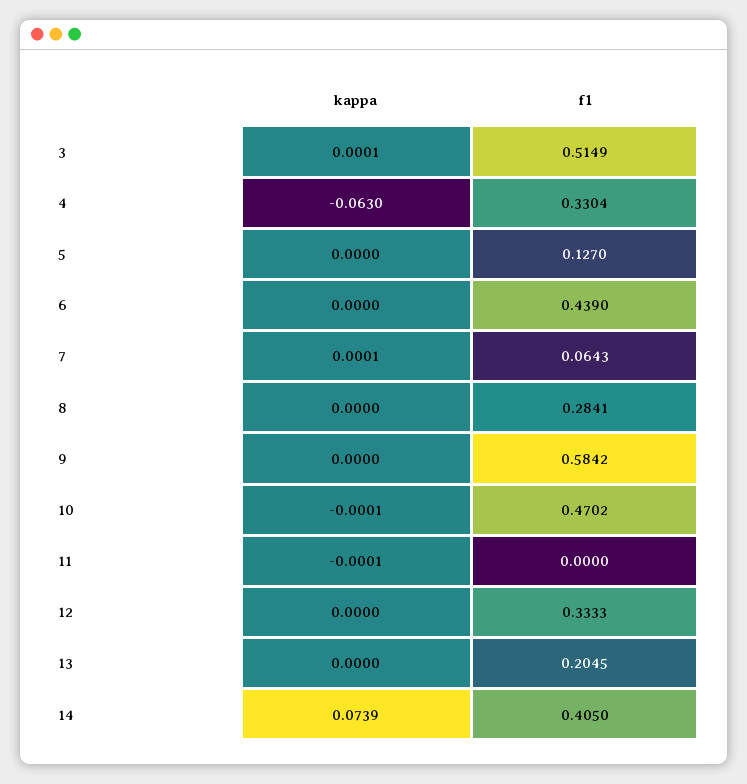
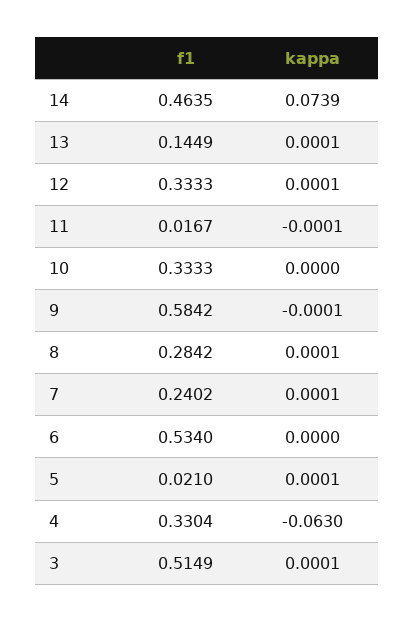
kappa, 5: 0 -> 0.0001
f1, 5: 0.127 -> 0.021
f1, 6: 0.439 -> 0.534
f1, 7: 0.0643 -> 0.2402
kappa, 8: 0 -> 0.0001
f1, 8: 0.2841 -> 0.2842
kappa, 9: 0 -> -0.0001
kappa, 10: -0.0001 -> 0
f1, 10: 0.4702 -> 0.3333
f1, 11: 0 -> 0.0167
kappa, 12: 0 -> 0.0001
kappa, 13: 0 -> 0.0001
f1, 13: 0.2045 -> 0.1449
f1, 14: 0.405 -> 0.4635

